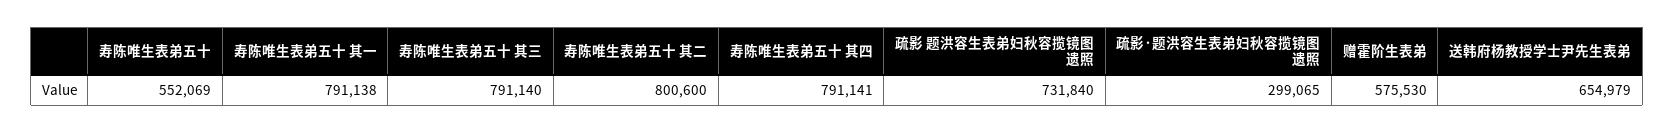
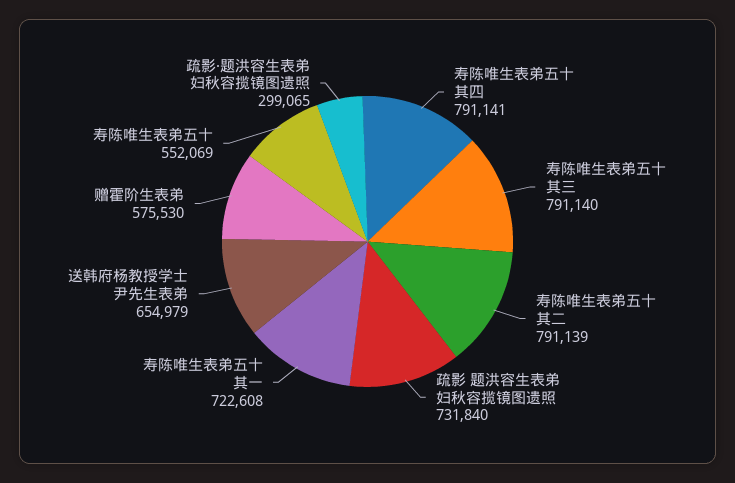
寿陈唯生表弟五十 其一: 791138 -> 722608
寿陈唯生表弟五十 其二: 800600 -> 791139

